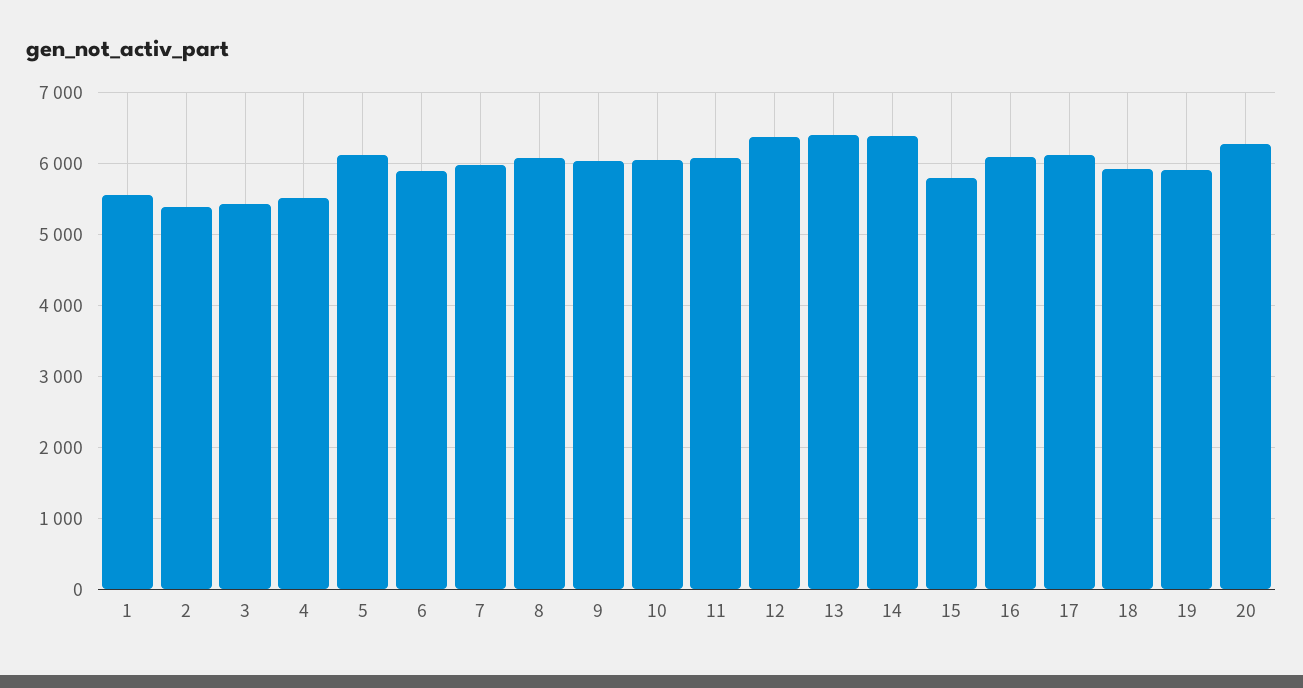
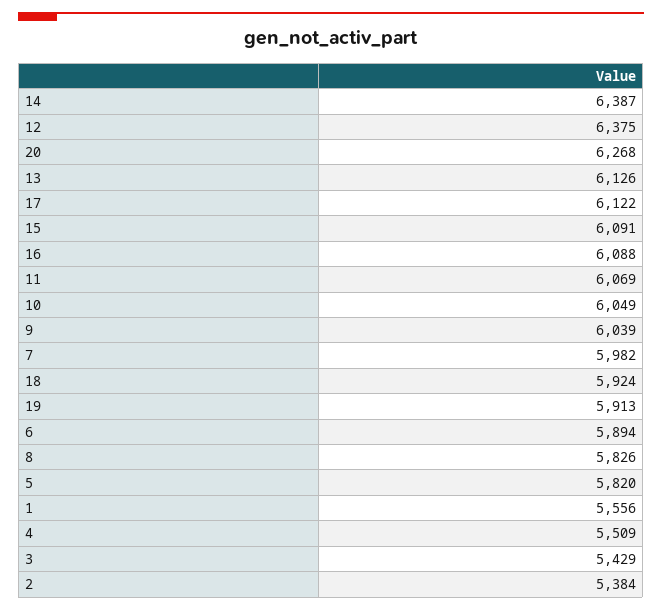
5: 6100 -> 5820
8: 6100 -> 5826
13: 6400 -> 6126
15: 5800 -> 6091

